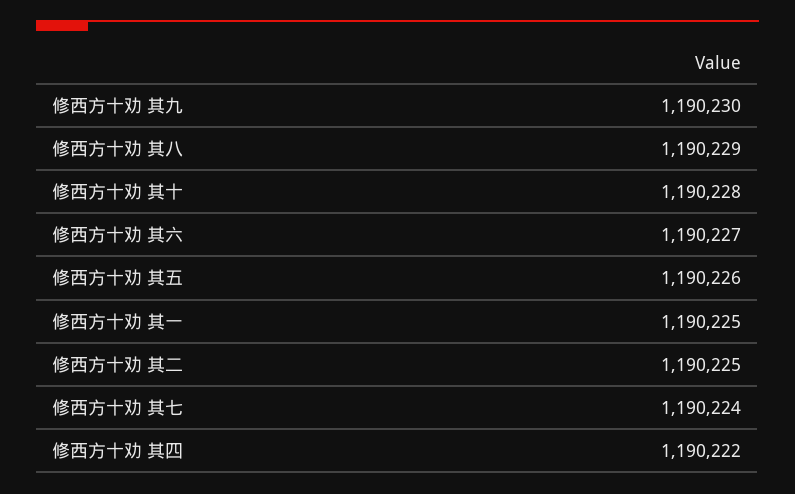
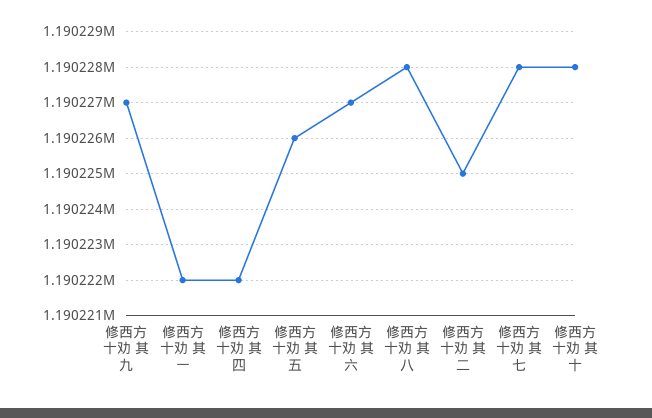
修西方十劝 其九: 1190230 -> 1190227
修西方十劝 其八: 1190229 -> 1190228
修西方十劝 其一: 1190225 -> 1190222
修西方十劝 其七: 1190224 -> 1190228

